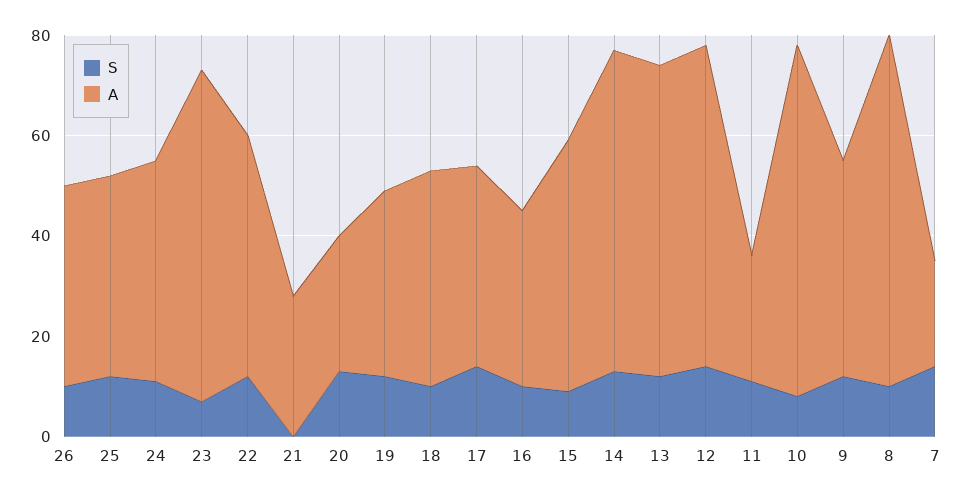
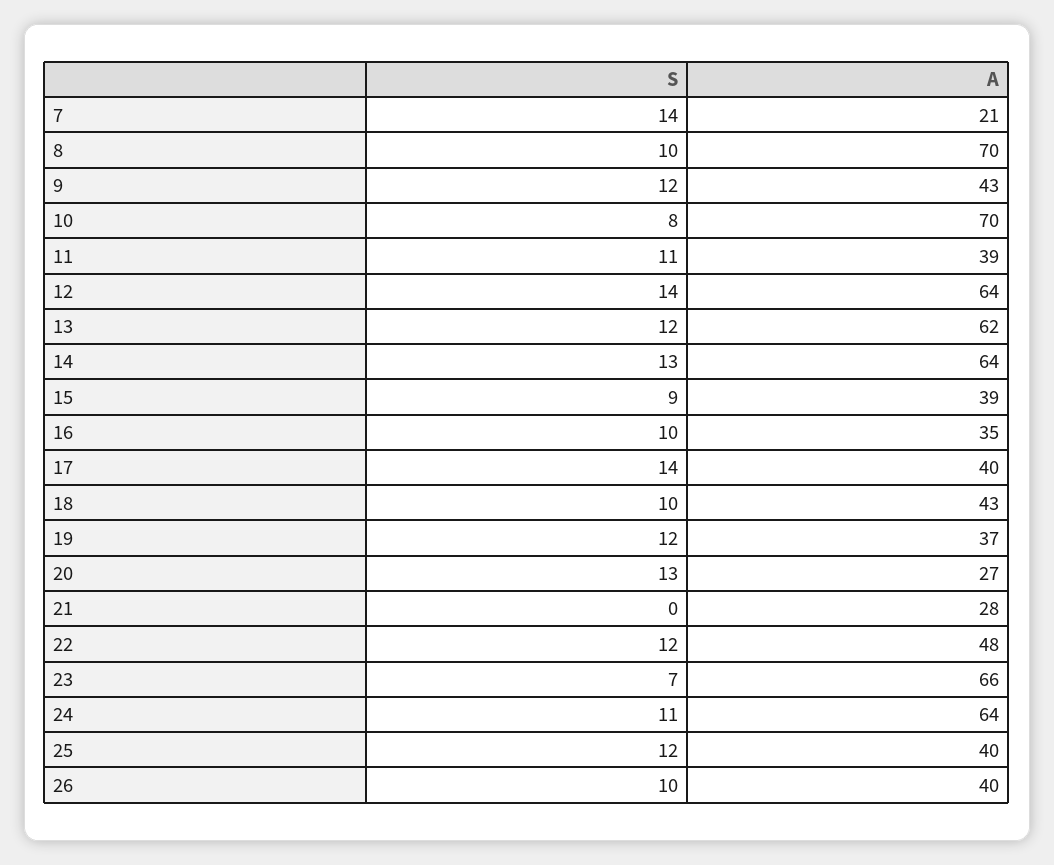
A, 24: 45 -> 64
A, 15: 50 -> 39
A, 11: 25 -> 39

